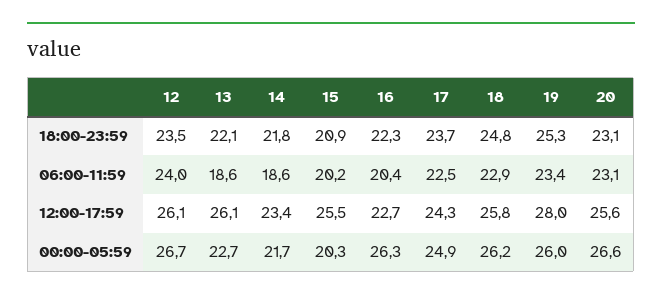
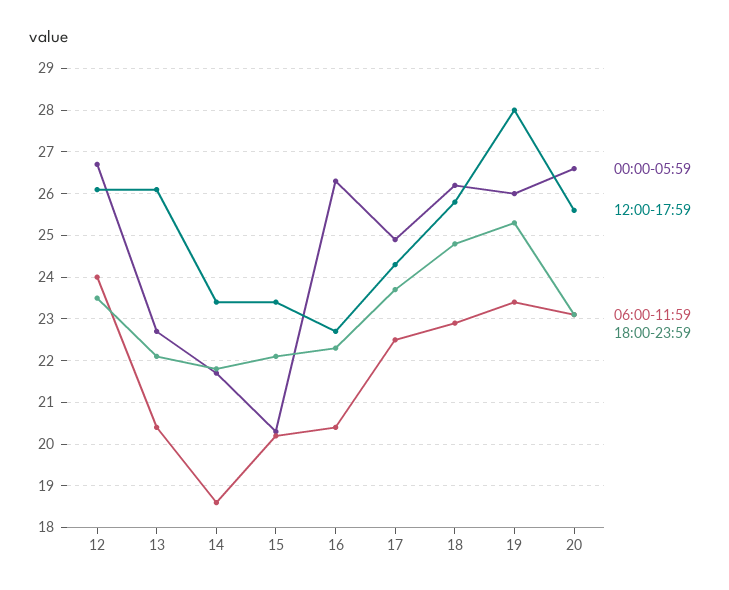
18:00-23:59, 15: 20.9 -> 22
06:00-11:59, 13: 18.6 -> 20.5
12:00-17:59, 15: 25.5 -> 23.5

